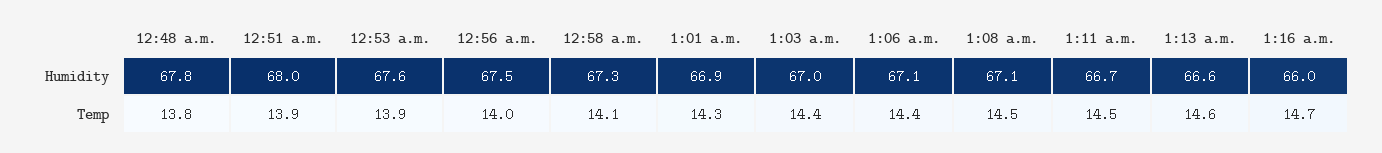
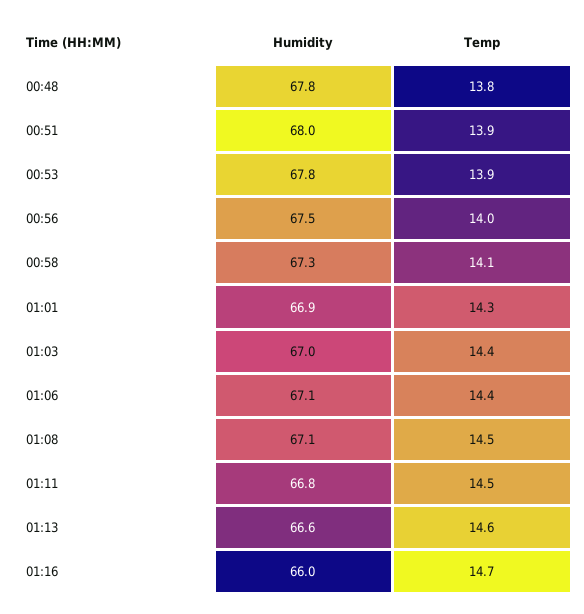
12:53 a.m., Humidity: 67.6 -> 67.8
1:11 a.m., Humidity: 66.7 -> 66.8

